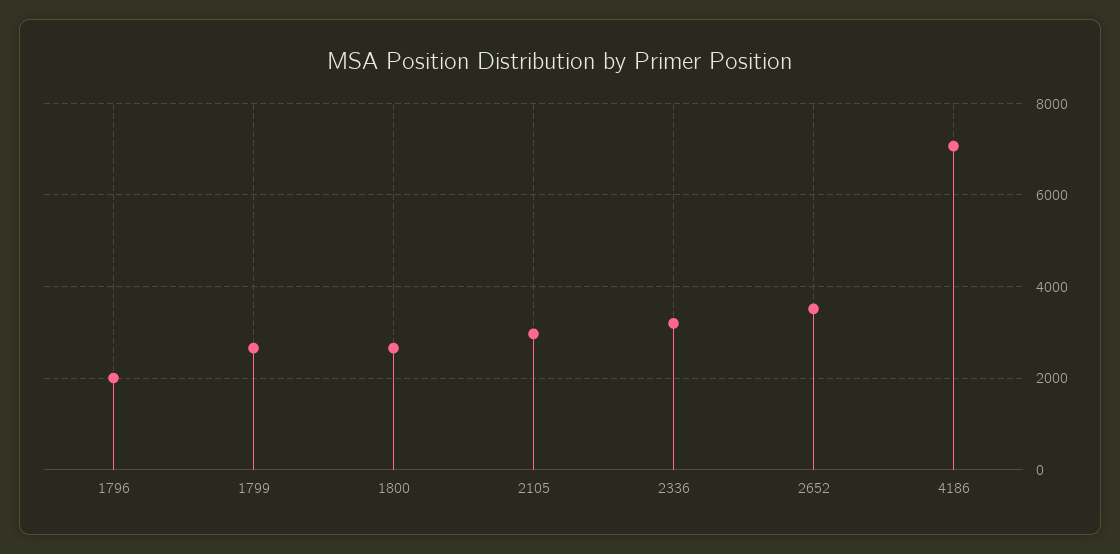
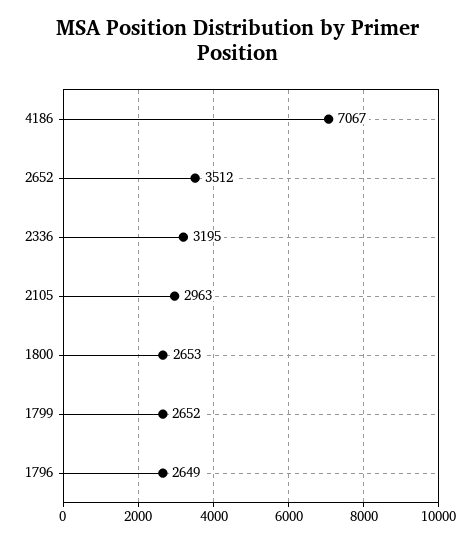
1796: 2000 -> 2649

